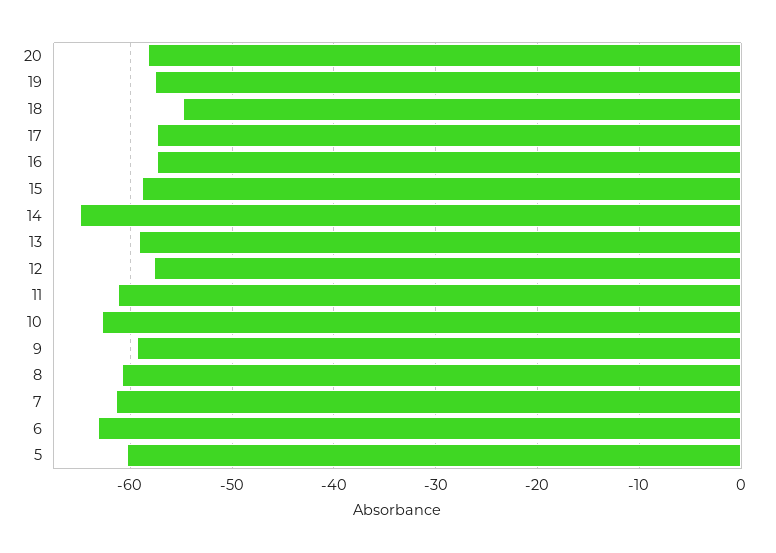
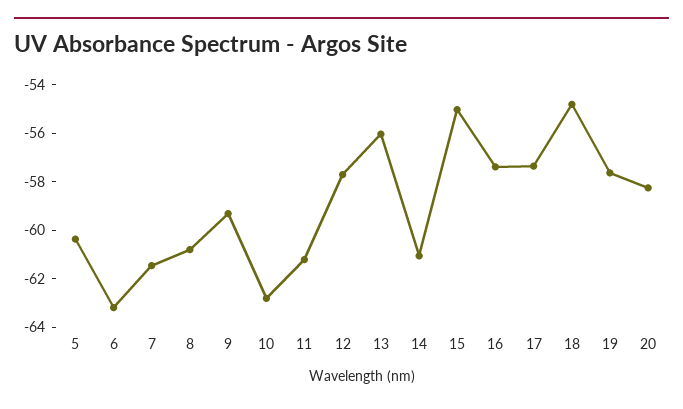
15: -59 -> -55
14: -65 -> -61
13: -59 -> -56

